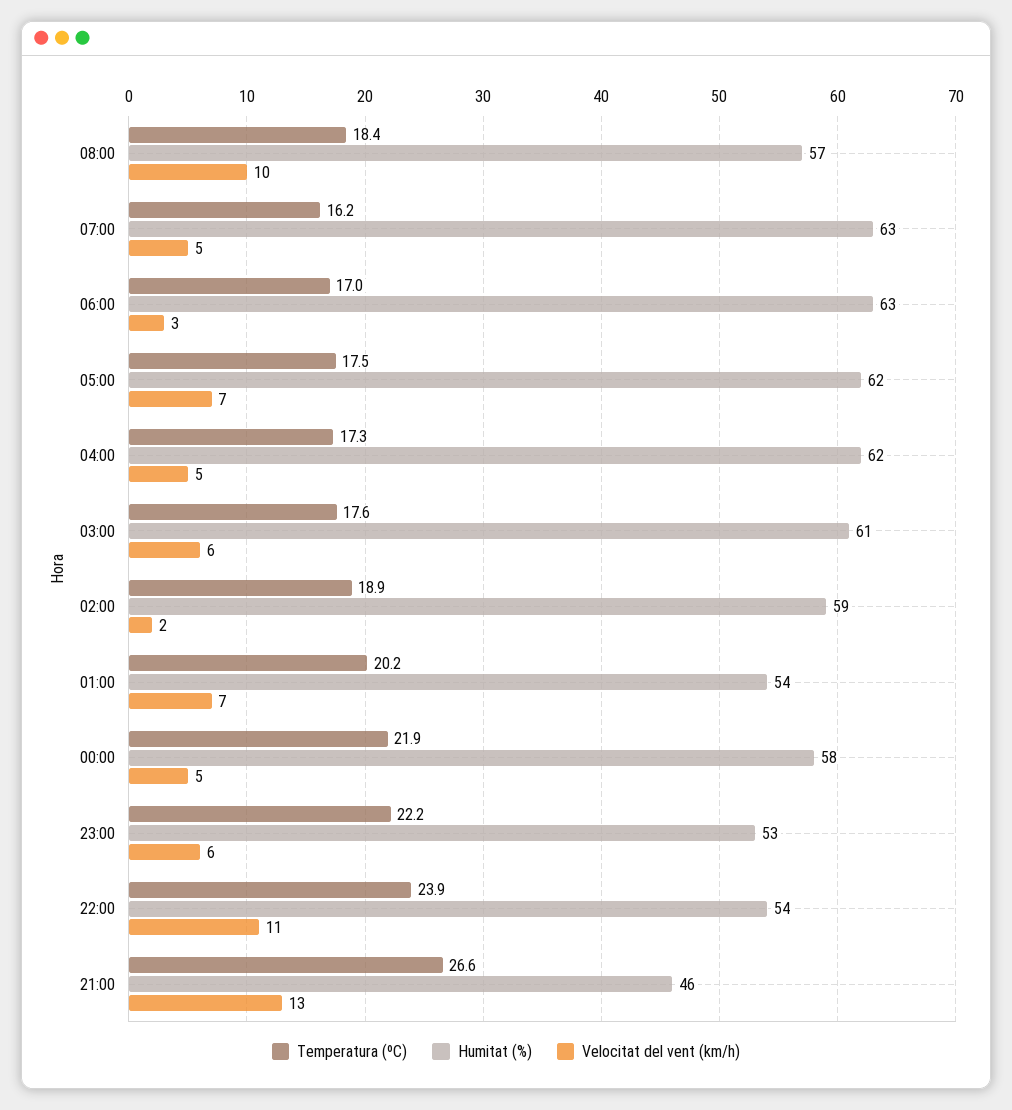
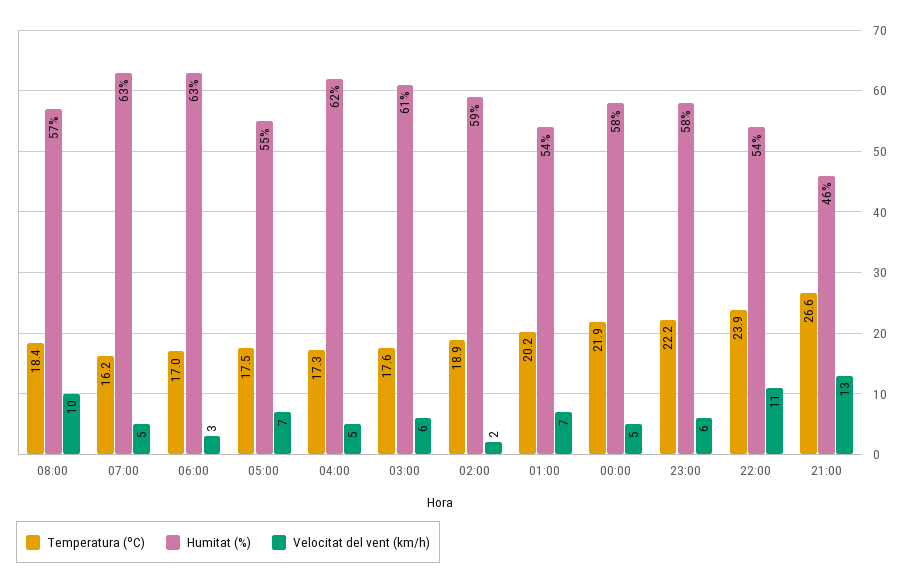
Humitat (%), 05:00: 62 -> 55
Humitat (%), 23:00: 53 -> 58

